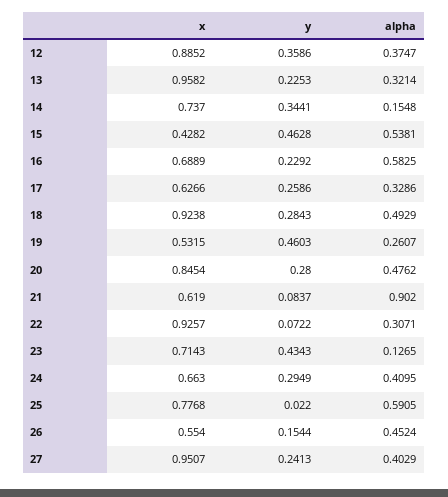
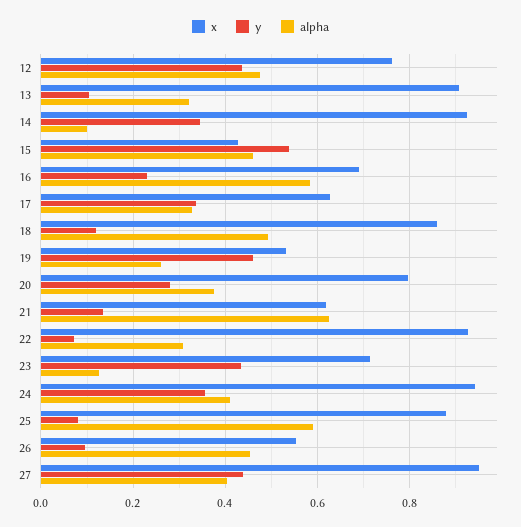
x, 12: 0.8852 -> 0.76
y, 12: 0.3586 -> 0.44
alpha, 12: 0.3747 -> 0.48
x, 13: 0.9582 -> 0.9
y, 13: 0.2253 -> 0.1
x, 14: 0.737 -> 0.92
alpha, 14: 0.1548 -> 0.1
y, 15: 0.4628 -> 0.54
alpha, 15: 0.5381 -> 0.46
y, 17: 0.2586 -> 0.34
x, 18: 0.9238 -> 0.86
y, 18: 0.2843 -> 0.12
x, 20: 0.8454 -> 0.8
alpha, 20: 0.4762 -> 0.38
y, 21: 0.0837 -> 0.14
alpha, 21: 0.902 -> 0.62
x, 24: 0.663 -> 0.94
y, 24: 0.2949 -> 0.36
x, 25: 0.7768 -> 0.88
y, 25: 0.022 -> 0.08
y, 26: 0.1544 -> 0.1
y, 27: 0.2413 -> 0.44

